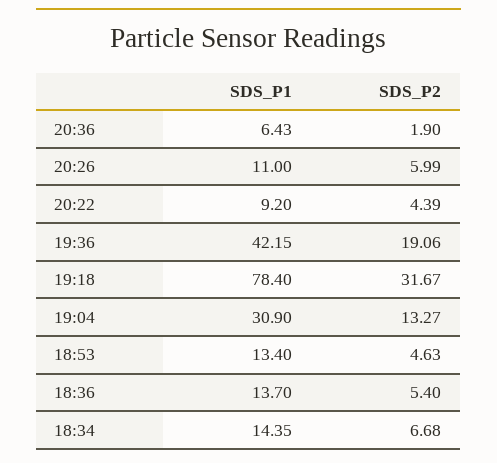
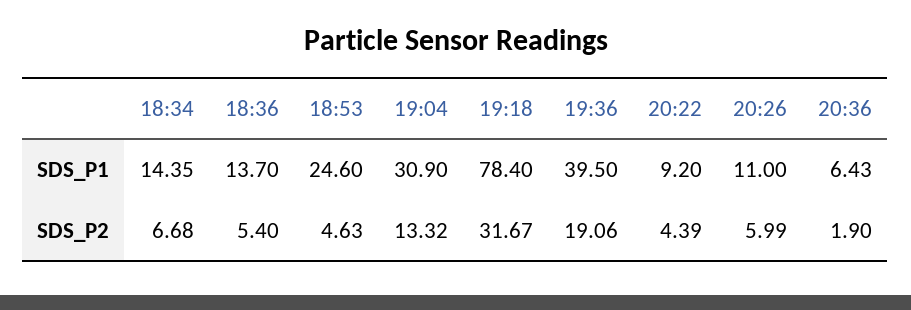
SDS_P1, 19:36: 42.15 -> 39.5
SDS_P2, 19:04: 13.27 -> 13.32
SDS_P1, 18:53: 13.4 -> 24.6

